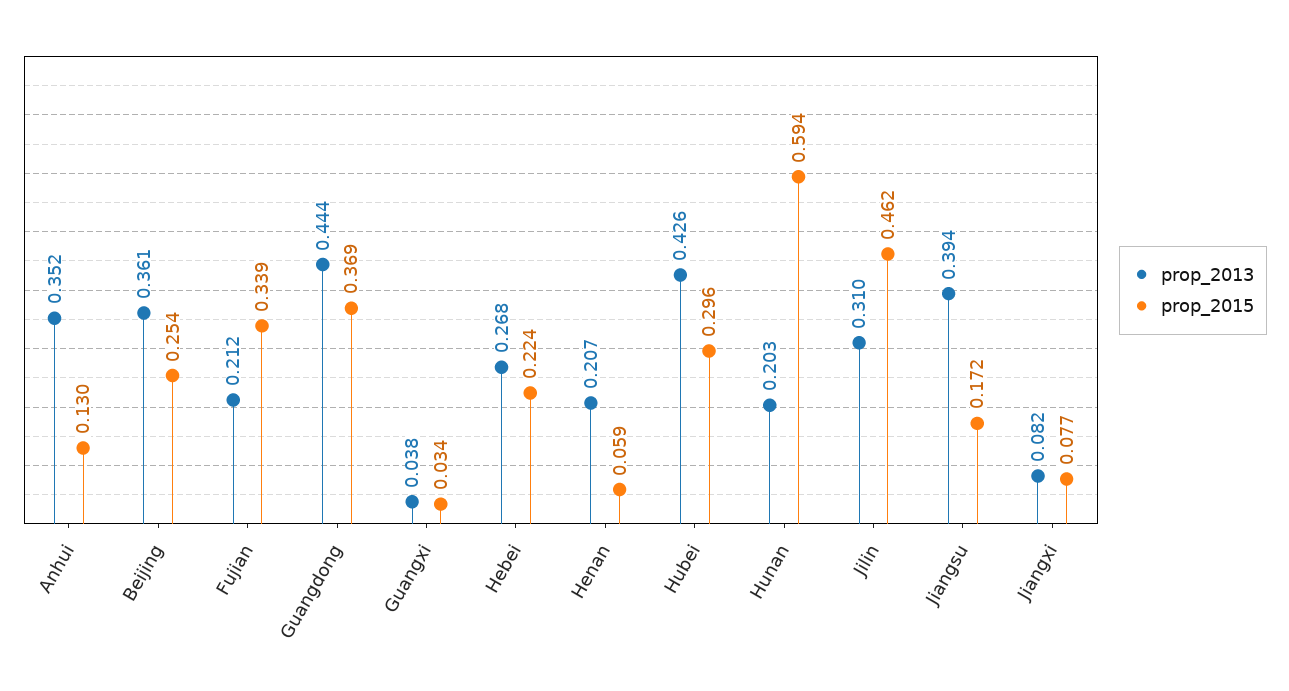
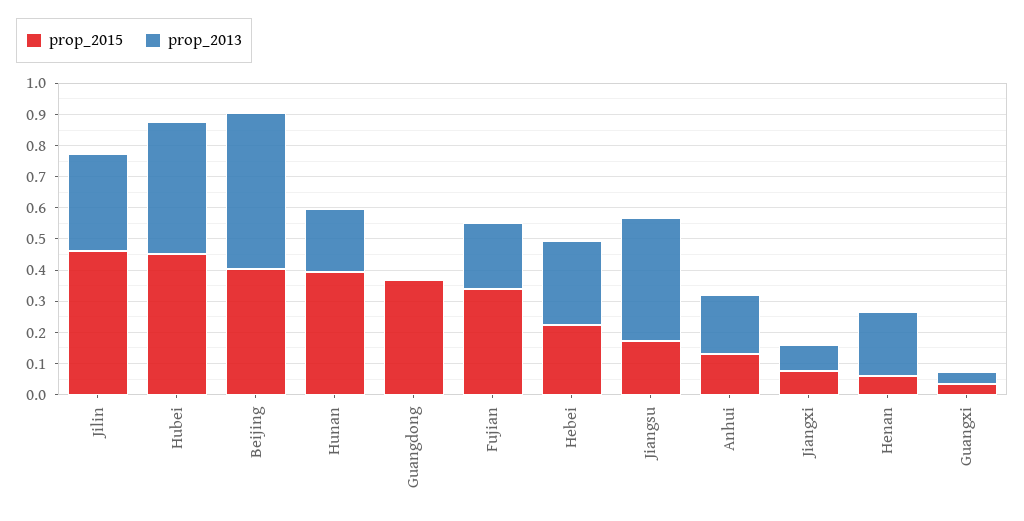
prop_2013, Anhui: 0.352 -> 0.2
prop_2013, Beijing: 0.361 -> 0.5
prop_2015, Beijing: 0.254 -> 0.4
prop_2013, Guangdong: 0.444 -> 0
prop_2015, Hubei: 0.296 -> 0.45
prop_2015, Hunan: 0.594 -> 0.4

